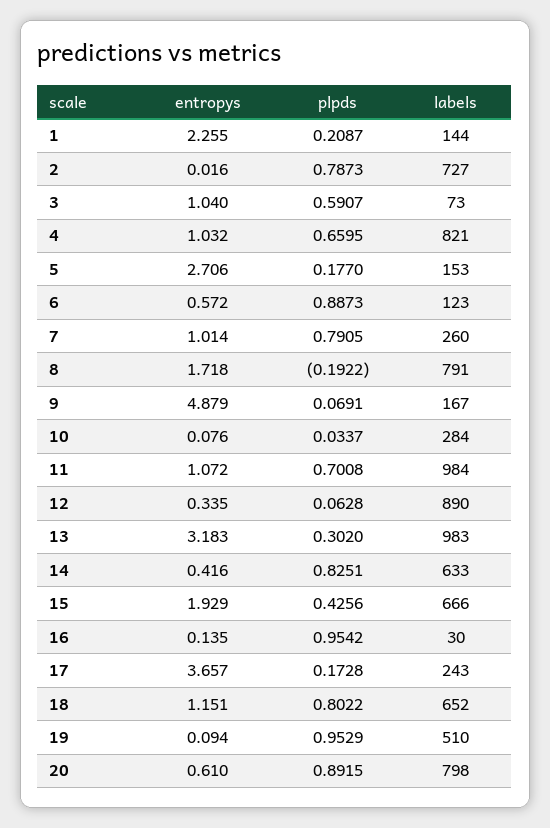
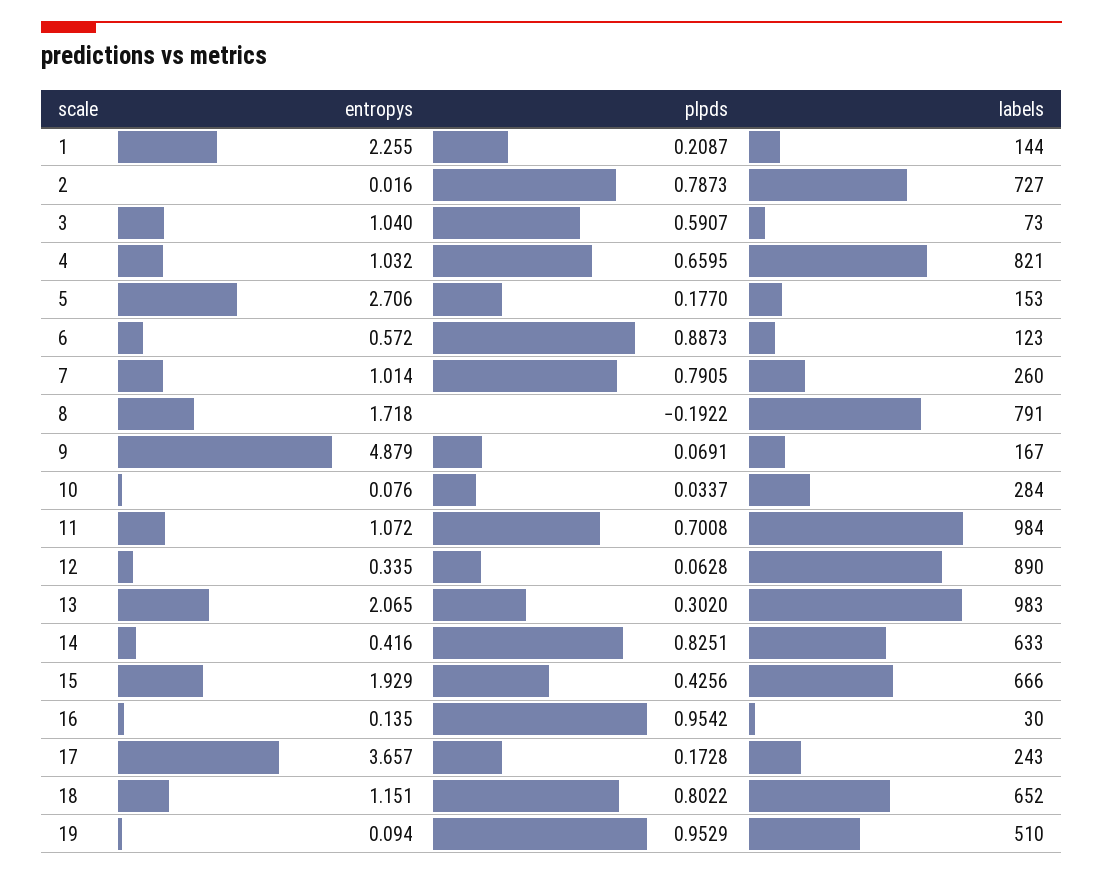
entropys, 13: 3.183 -> 2.065
entropys, 20: 0.61 -> none
plpds, 20: 0.8915 -> none
labels, 20: 798 -> none

